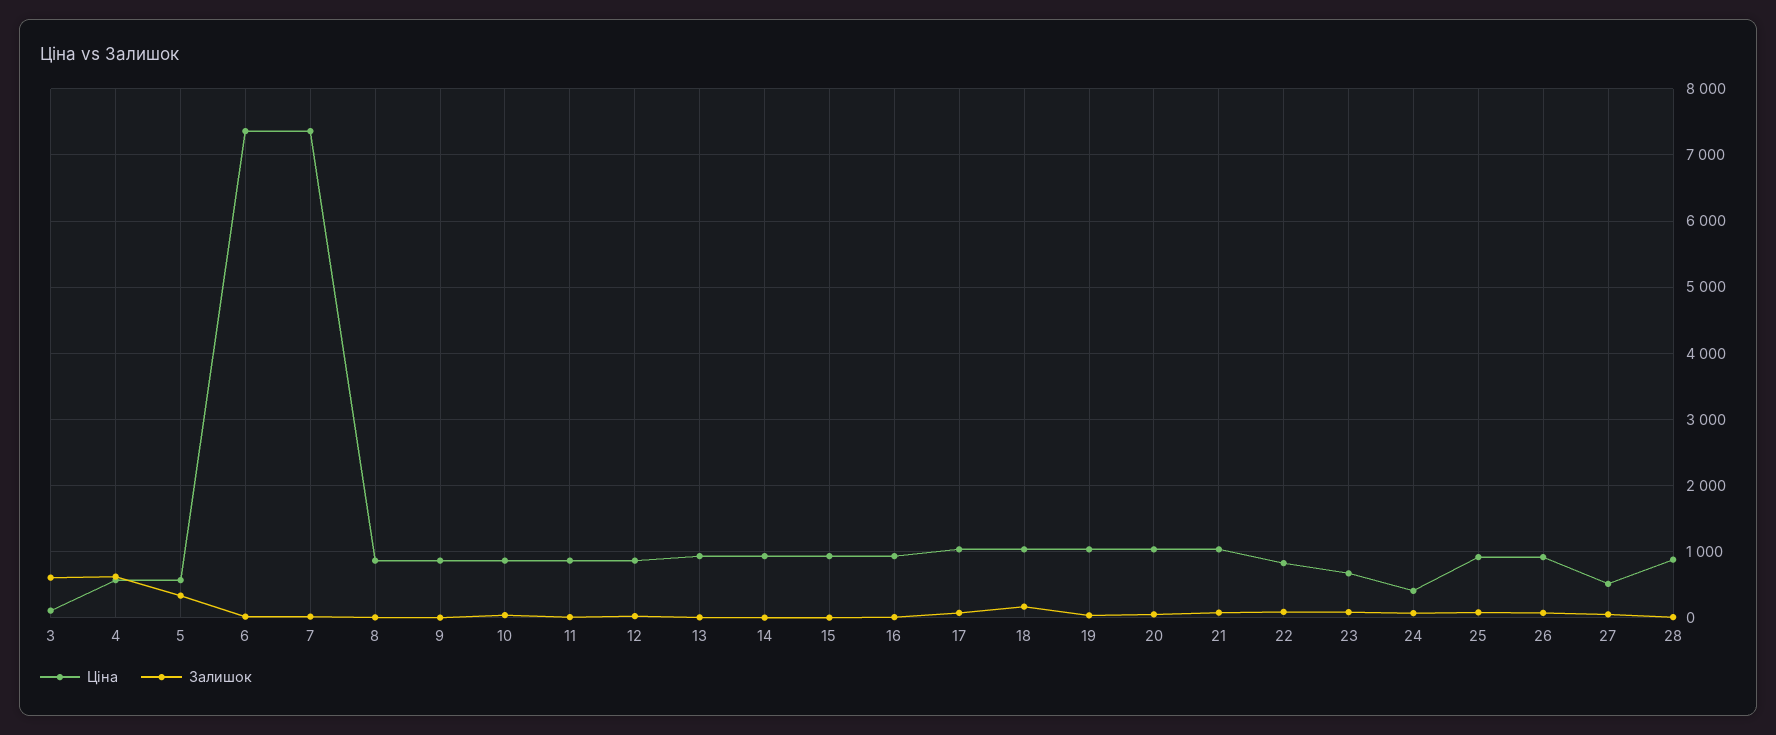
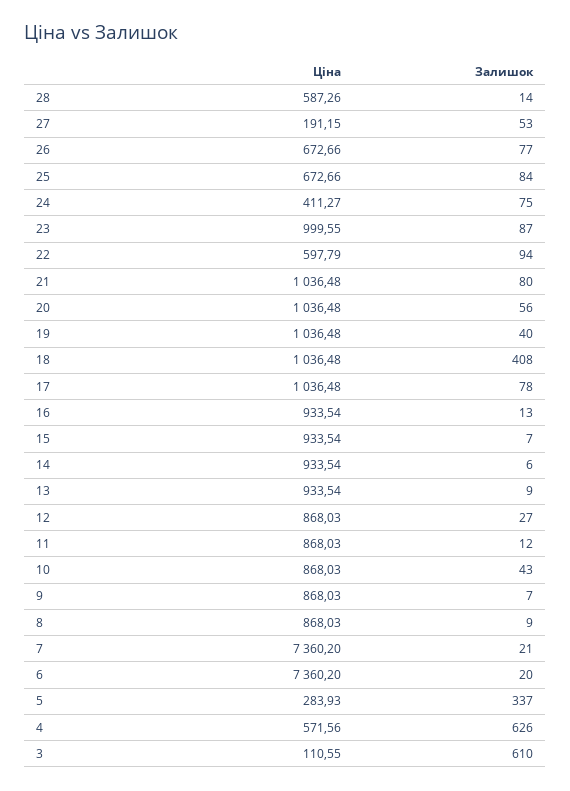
Ціна, 5: 600 -> 283.93
Залишок, 18: 200 -> 408
Ціна, 22: 800 -> 597.79
Ціна, 23: 700 -> 999.55
Ціна, 25: 900 -> 672.66
Ціна, 26: 900 -> 672.66
Ціна, 27: 500 -> 191.15
Ціна, 28: 900 -> 587.26

